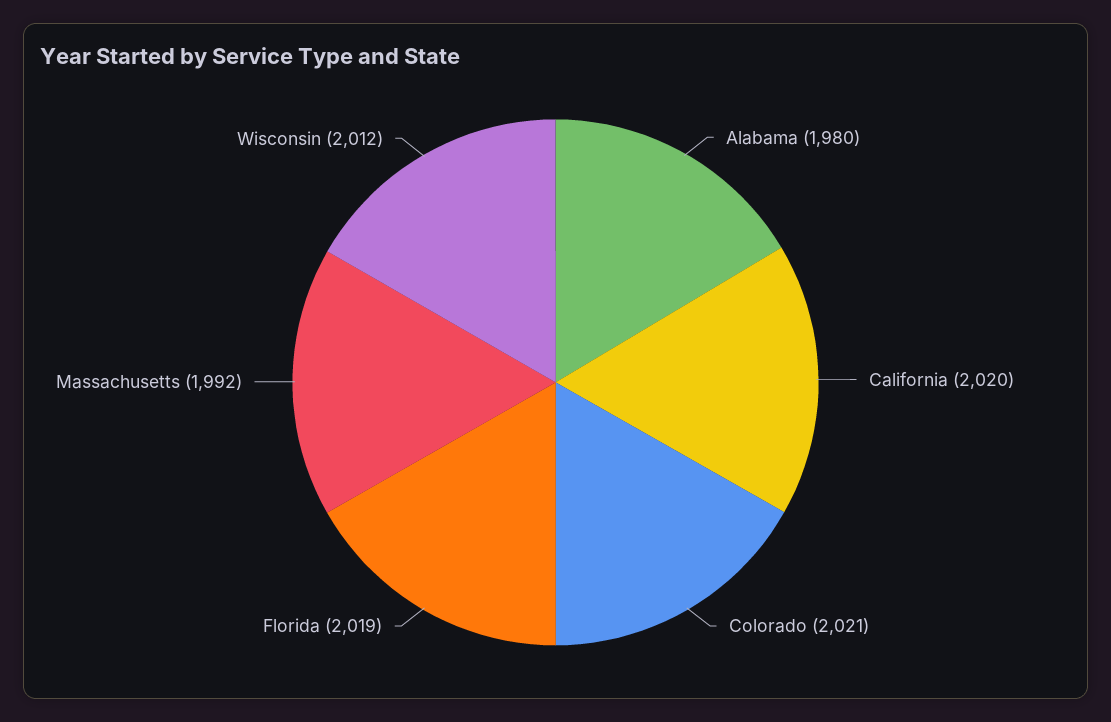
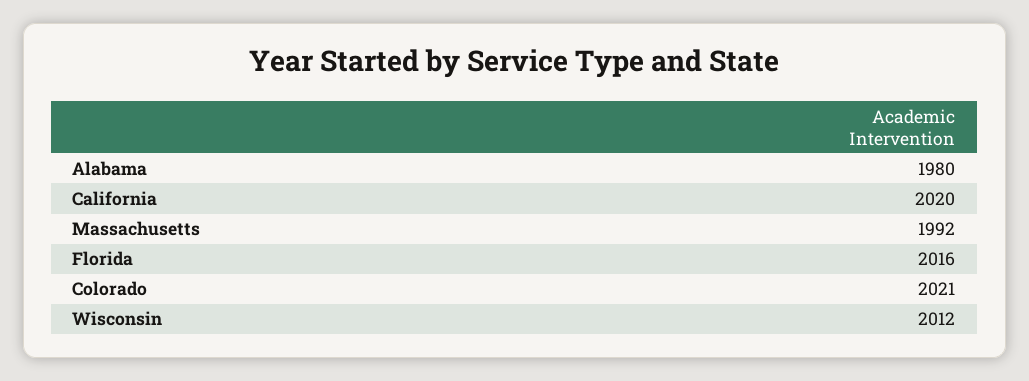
Florida: 2019 -> 2016

